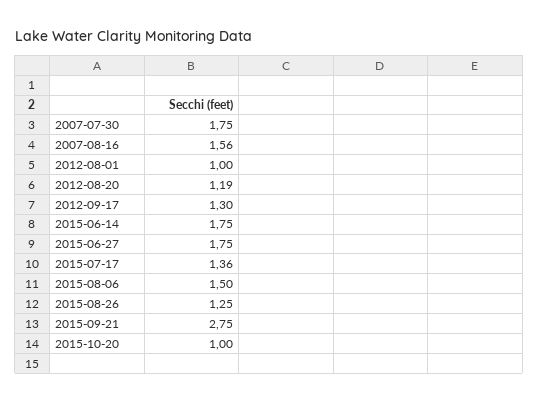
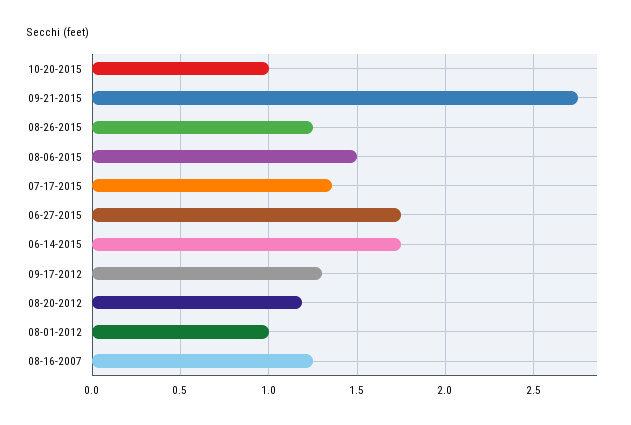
2007-07-30: 1.75 -> none
2007-08-16: 1.56 -> 1.25

